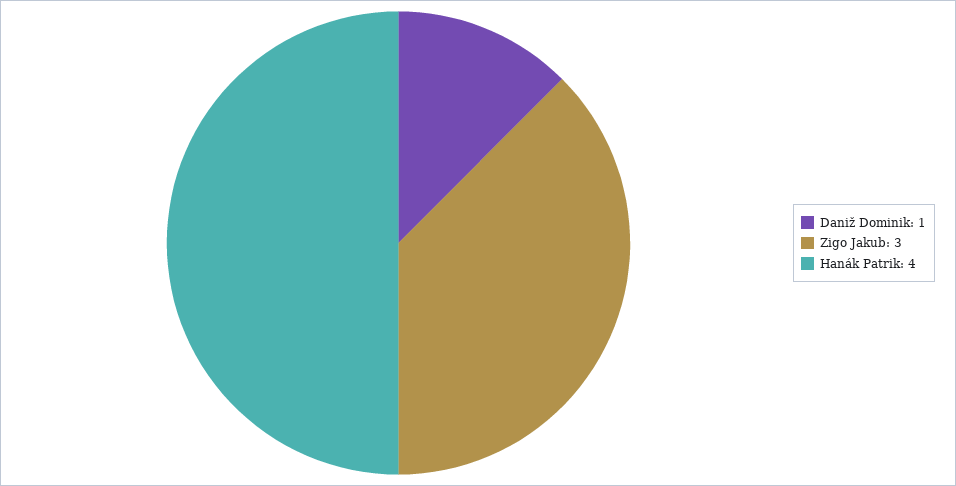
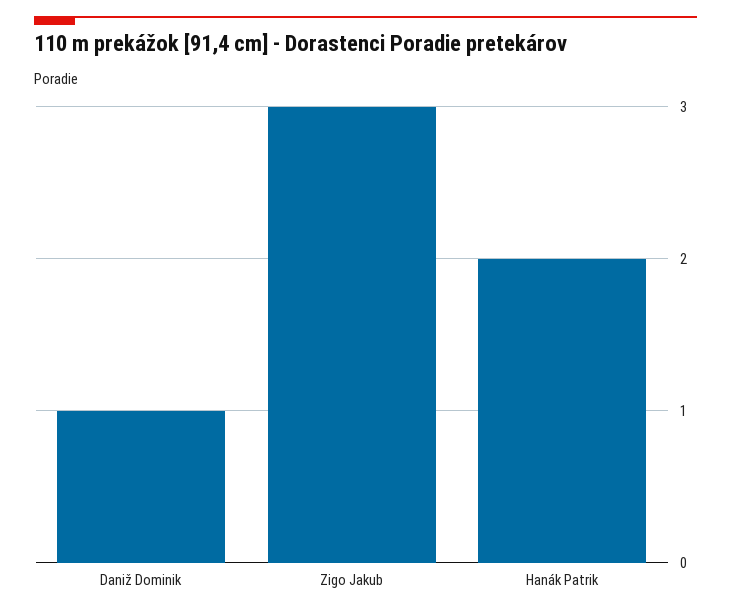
Hanák Patrik: 4 -> 2

